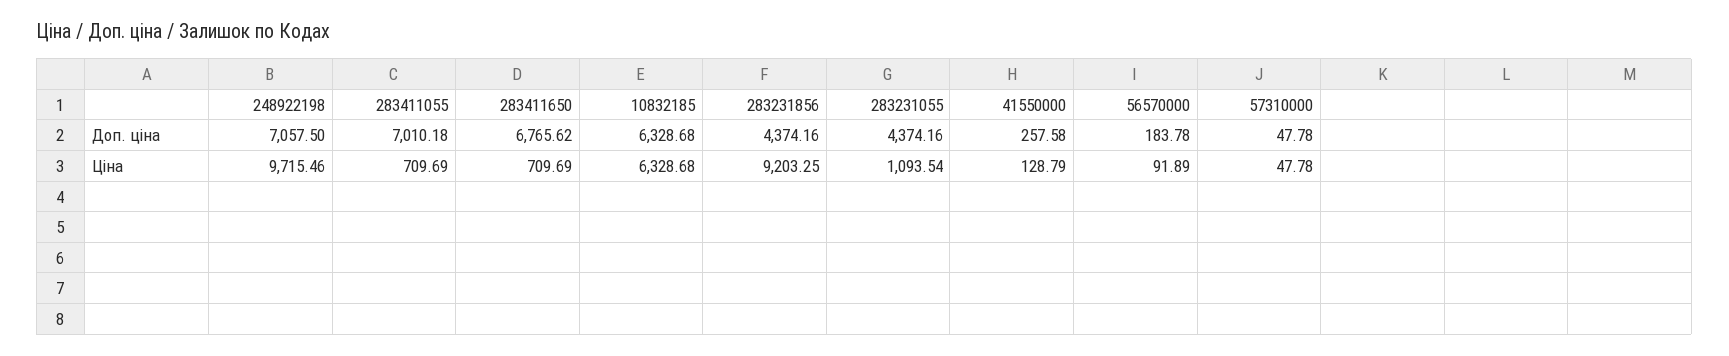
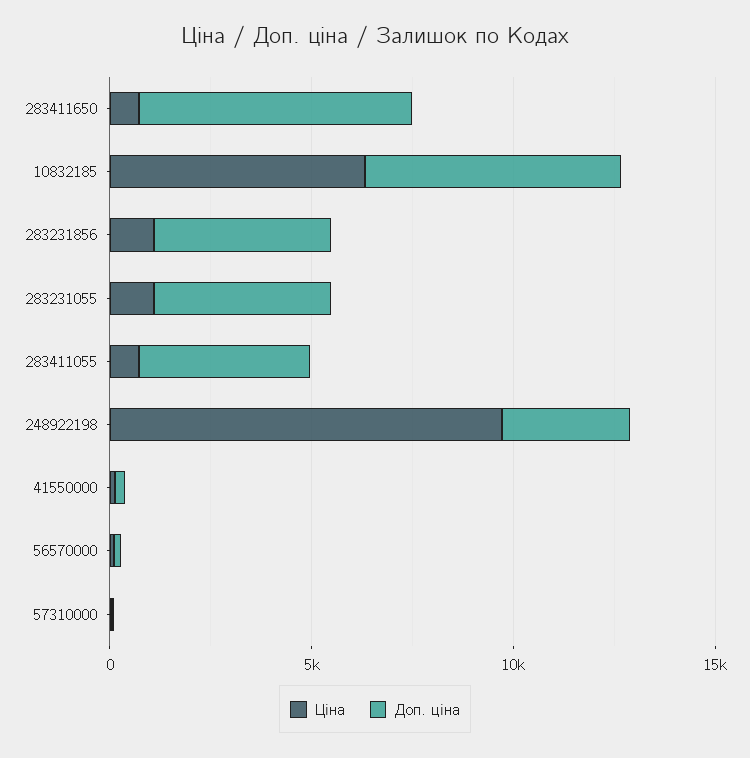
Доп. ціна, 248922198: 7057.5 -> 3000
Доп. ціна, 283411055: 7010.18 -> 4000
Ціна, 283231856: 9203.25 -> 1000

